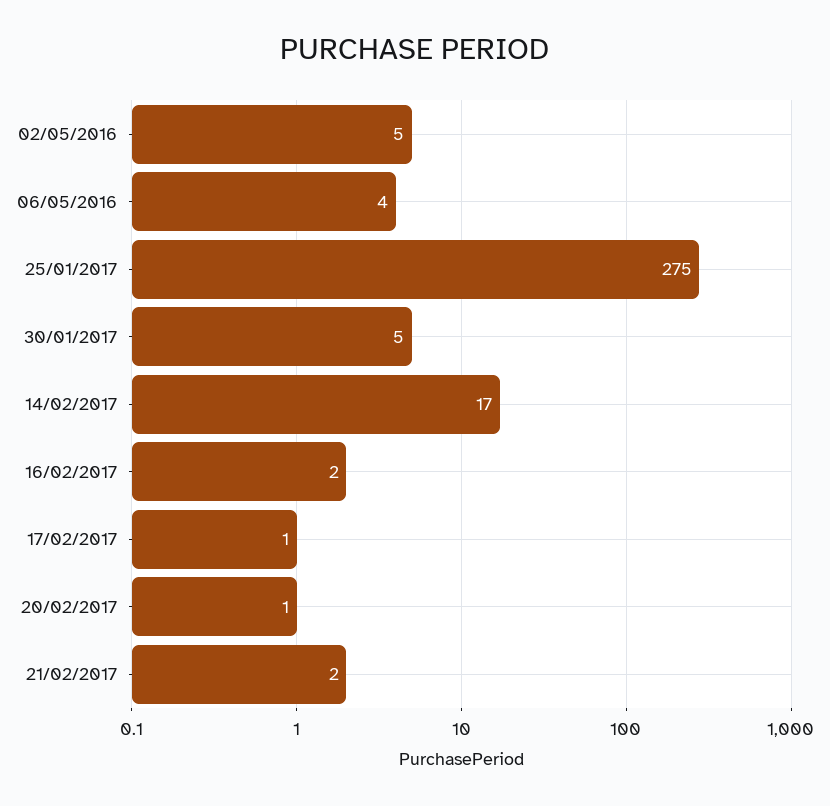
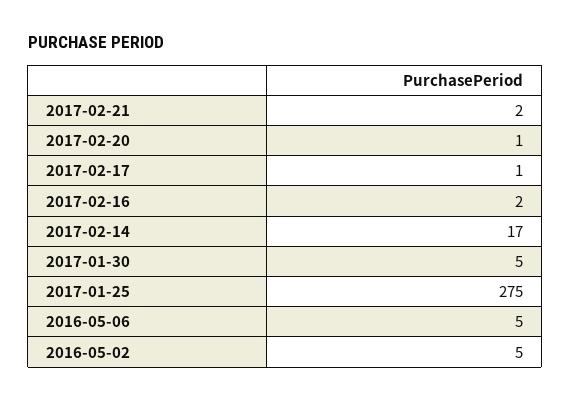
06/05/2016: 4 -> 5

